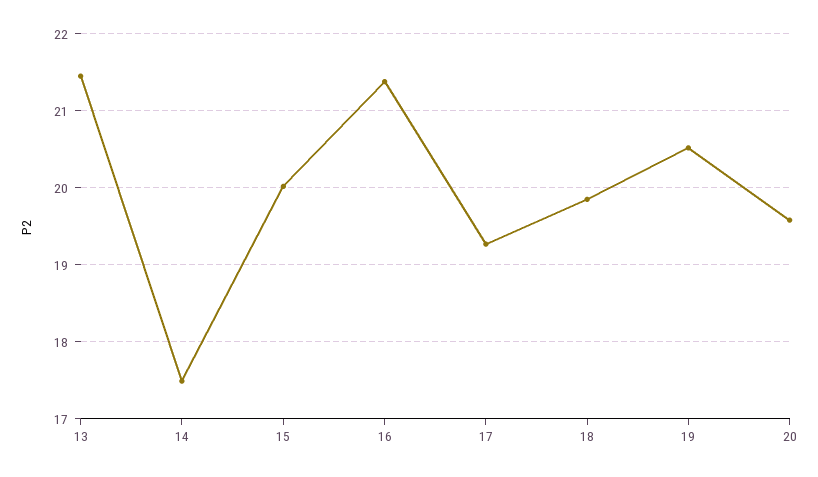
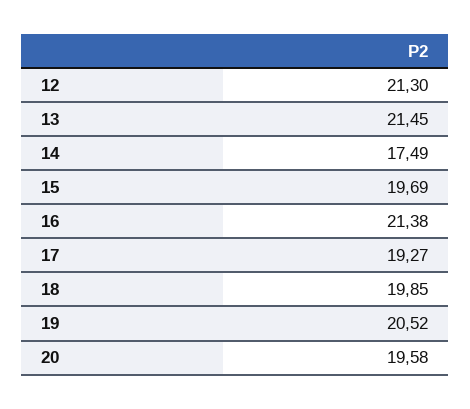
15: 20 -> 19.69
12: none -> 21.3

